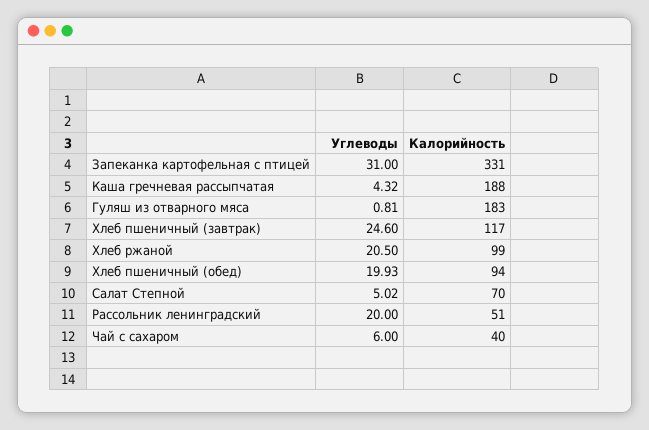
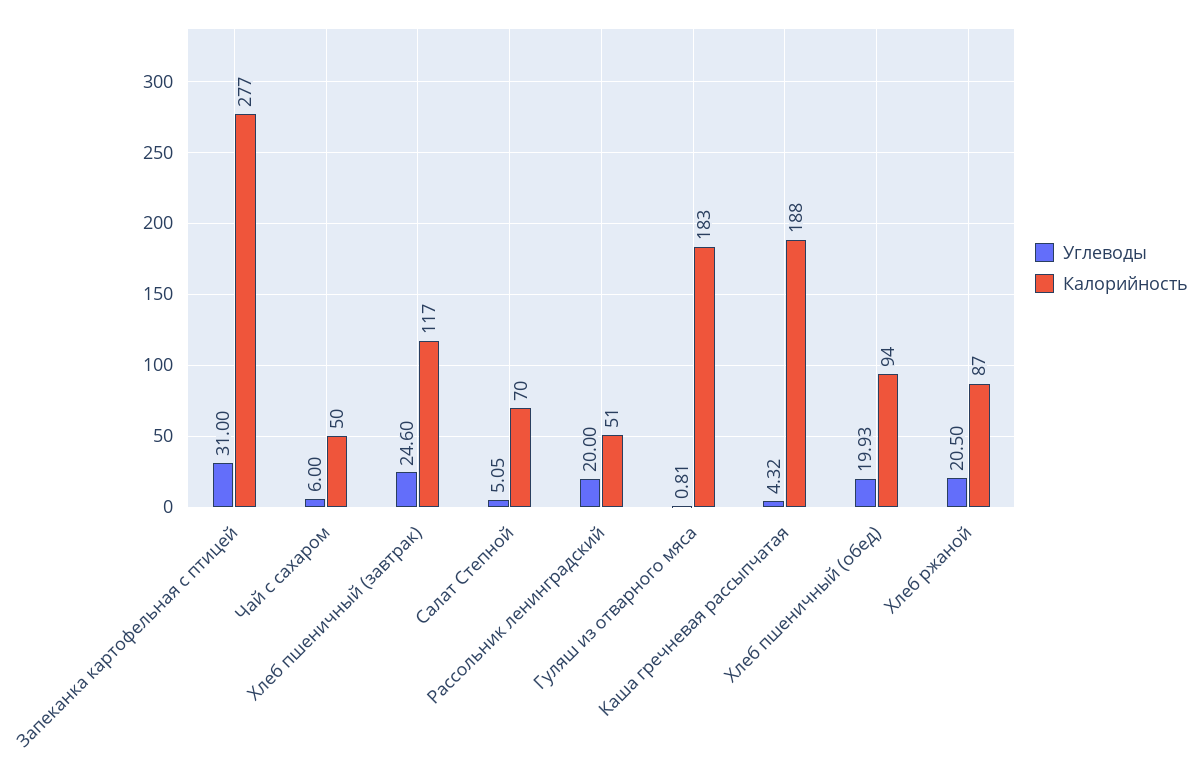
Калорийность, Запеканка картофельная с птицей: 331 -> 277
Калорийность, Хлеб ржаной: 99 -> 87
Углеводы, Салат Степной: 5.02 -> 5.05
Калорийность, Чай с сахаром: 40 -> 50

